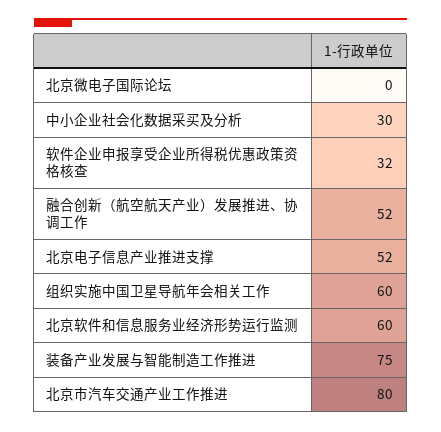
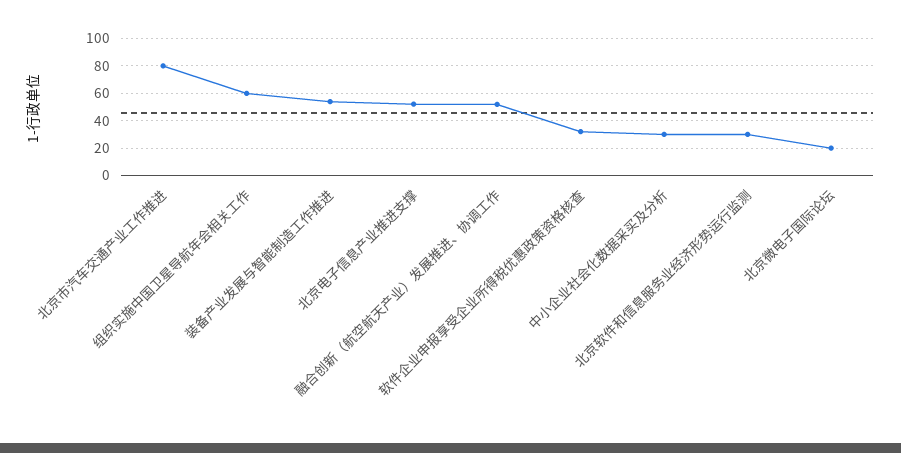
北京微电子国际论坛: 0 -> 20
北京软件和信息服务业经济形势运行监测: 60 -> 30
装备产业发展与智能制造工作推进: 75 -> 55

